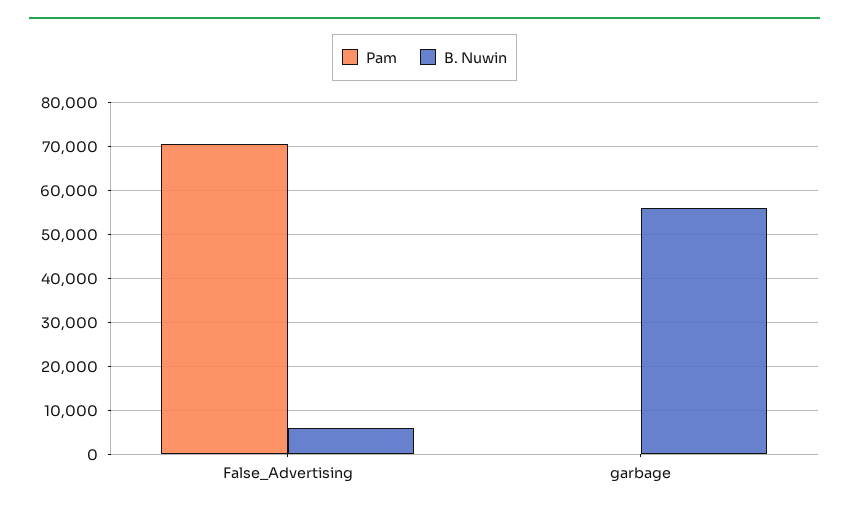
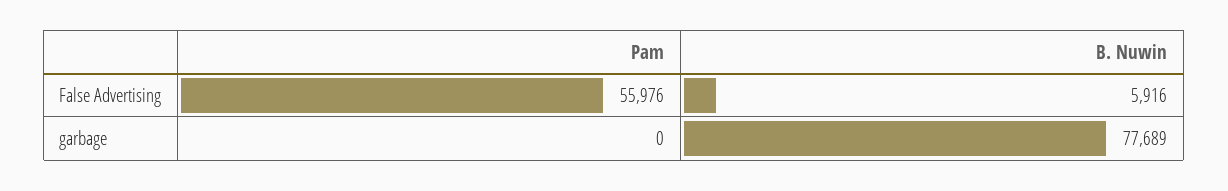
Pam, False_Advertising: 70000 -> 55976
B. Nuwin, garbage: 56000 -> 77689

